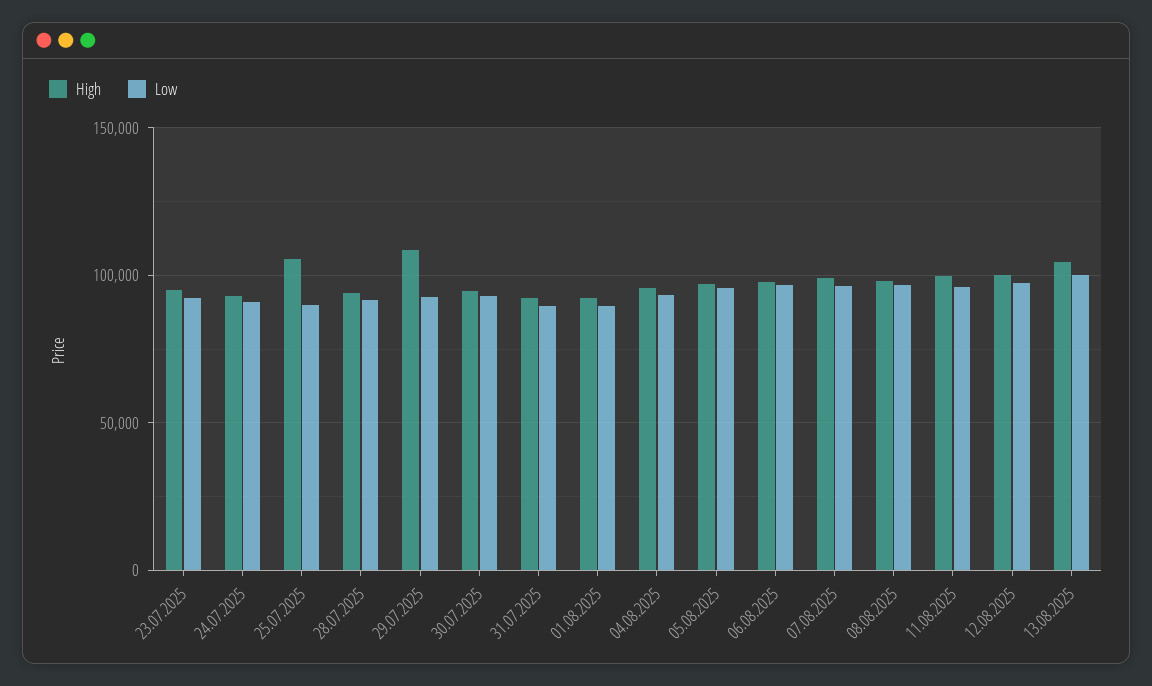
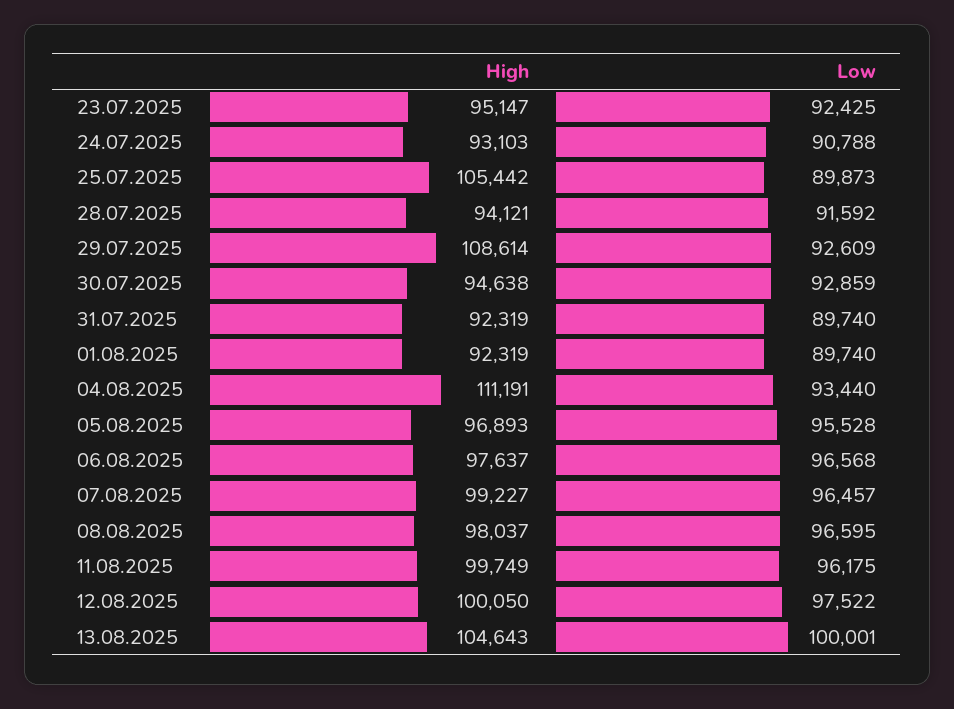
High, 04.08.2025: 95000 -> 111191

